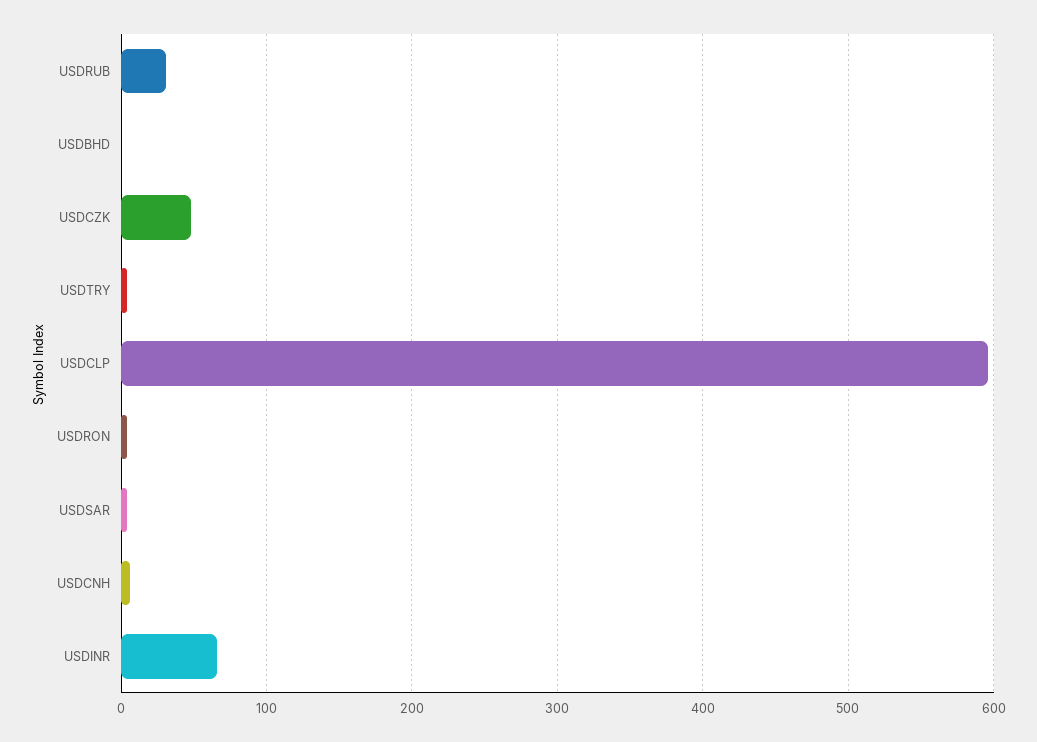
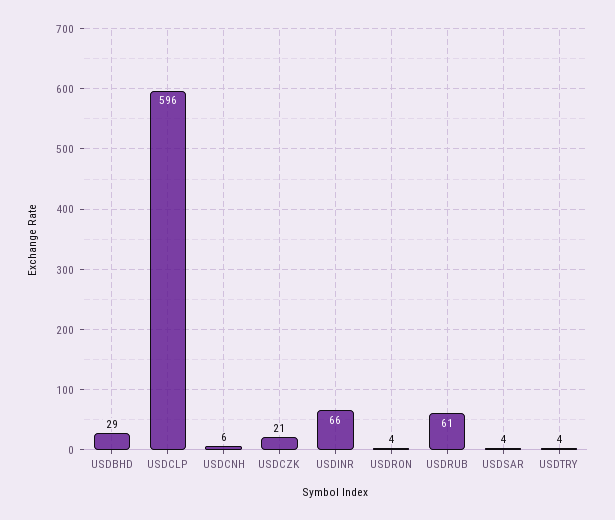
USDRUB: 30 -> 61
USDBHD: 0 -> 29
USDCZK: 50 -> 21

